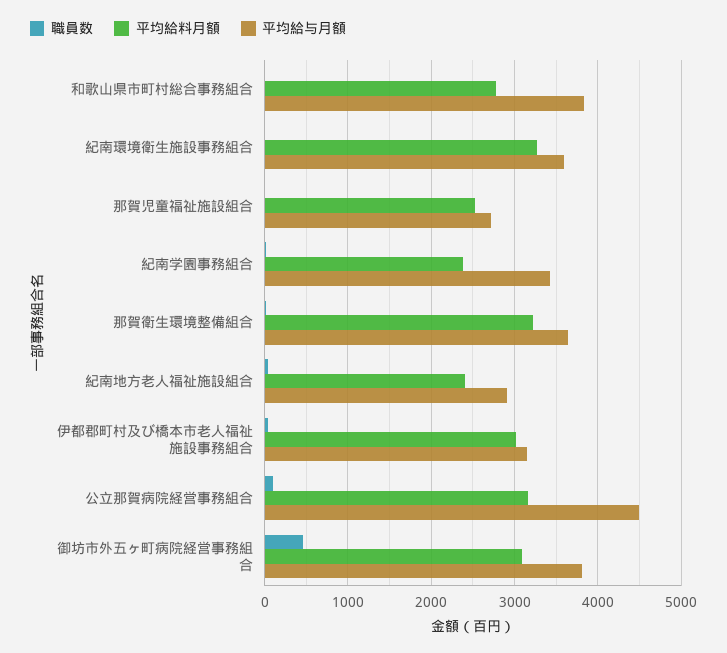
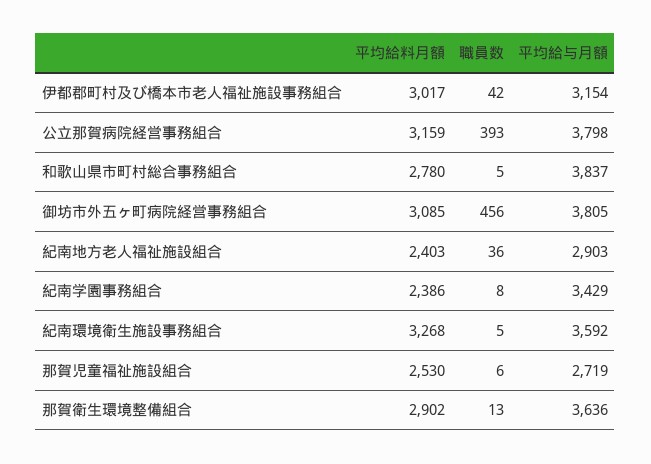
平均給料月額, 那賀衛生環境整備組合: 3200 -> 2902
職員数, 公立那賀病院経営事務組合: 100 -> 393
平均給与月額, 公立那賀病院経営事務組合: 4500 -> 3798

